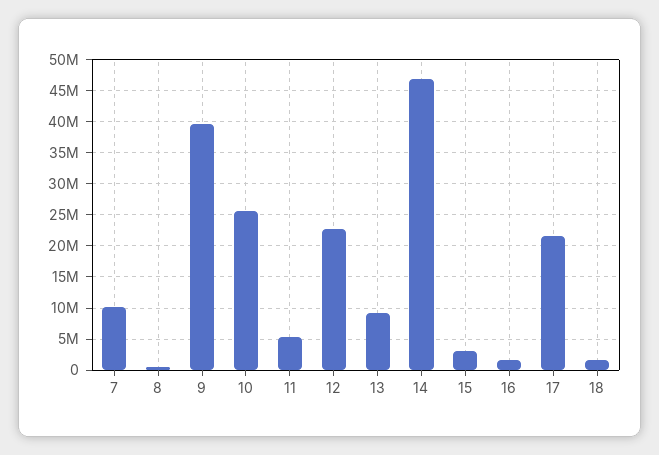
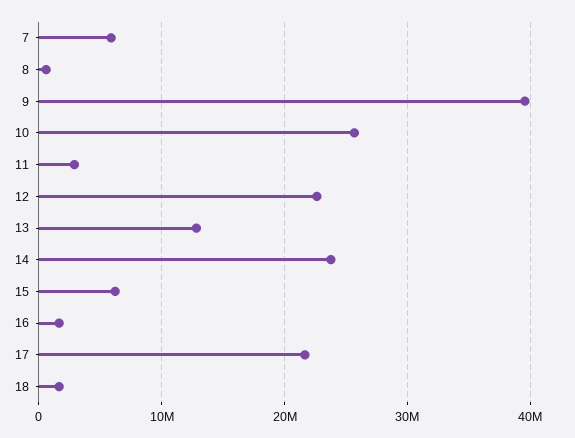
7: 10000000 -> 6000000
11: 5000000 -> 3000000
13: 9000000 -> 13000000
14: 47000000 -> 24000000
15: 3000000 -> 6000000

